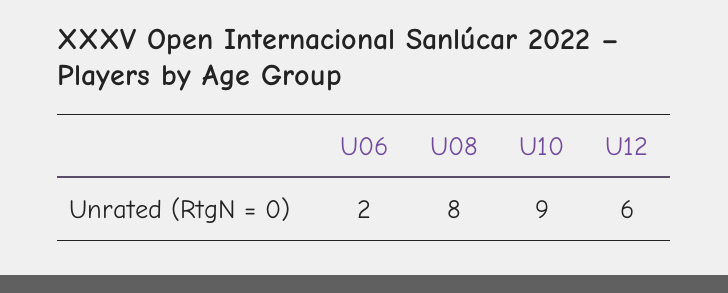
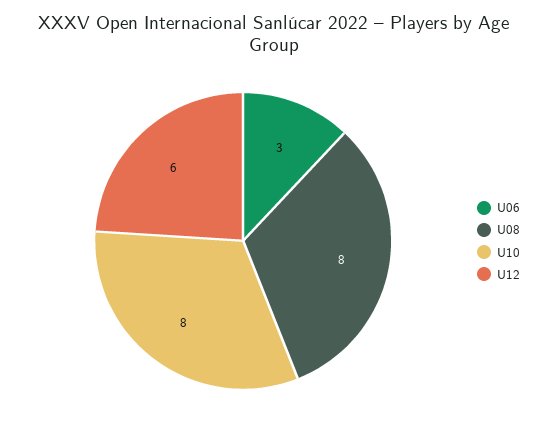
U06: 2 -> 3
U10: 9 -> 8

